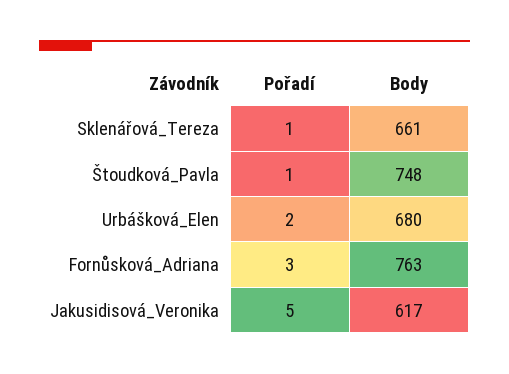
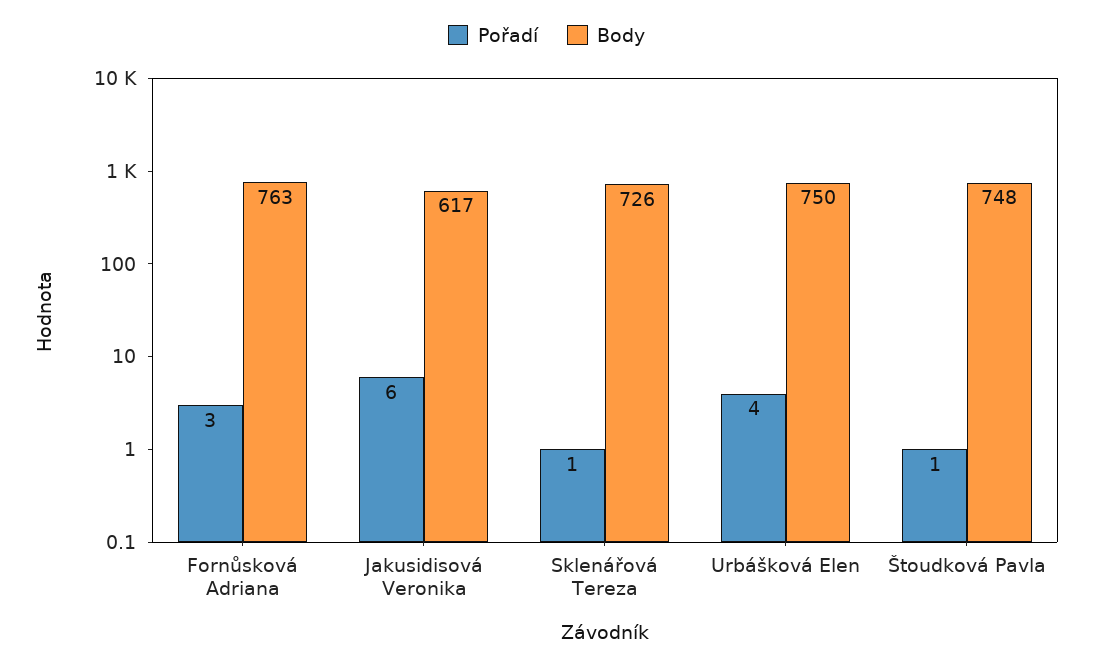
Body, Sklenářová_Tereza: 661 -> 726
Pořadí, Urbášková_Elen: 2 -> 4
Body, Urbášková_Elen: 680 -> 750
Pořadí, Jakusidisová_Veronika: 5 -> 6

